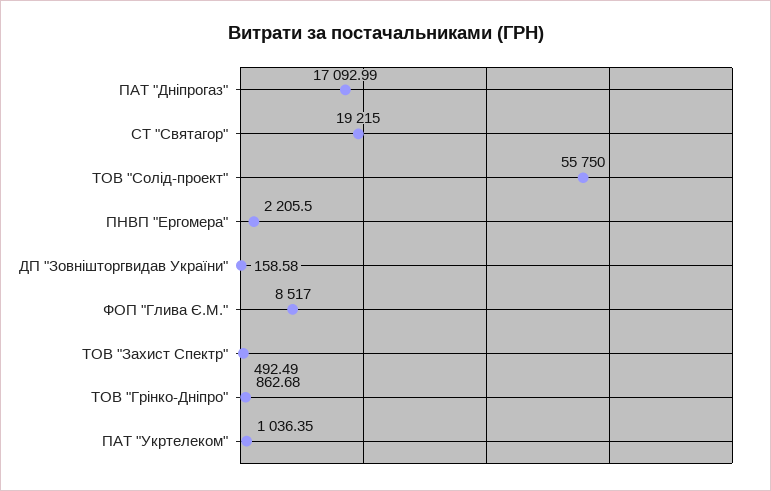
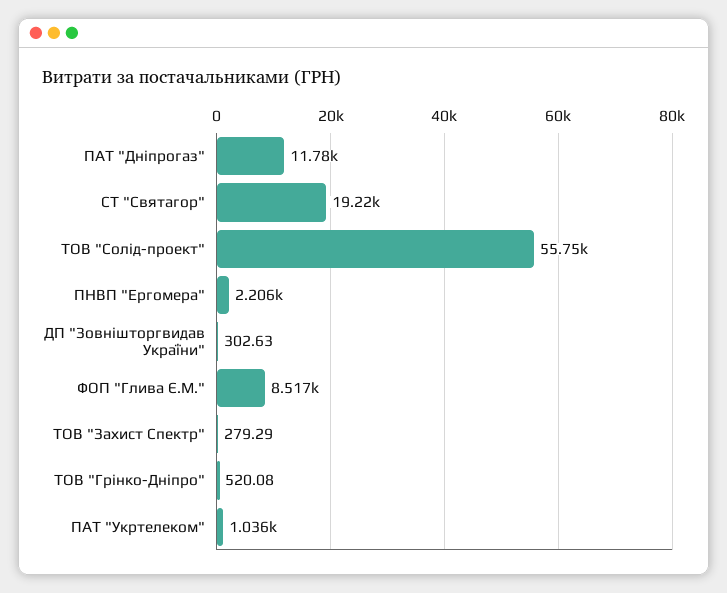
ПАТ "Дніпрогаз": 17092.99 -> 11780
ДП "Зовнішторгвидав України": 158.58 -> 302.63
ТОВ "Захист Спектр": 492.49 -> 279.29
ТОВ "Грінко-Дніпро": 862.68 -> 520.08

